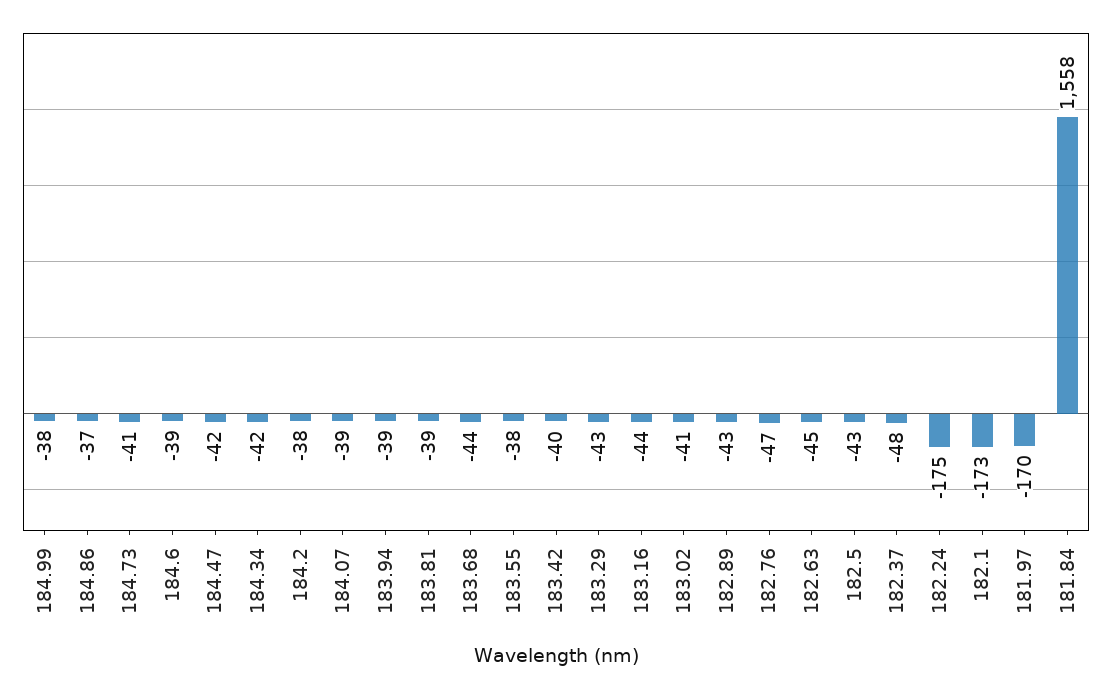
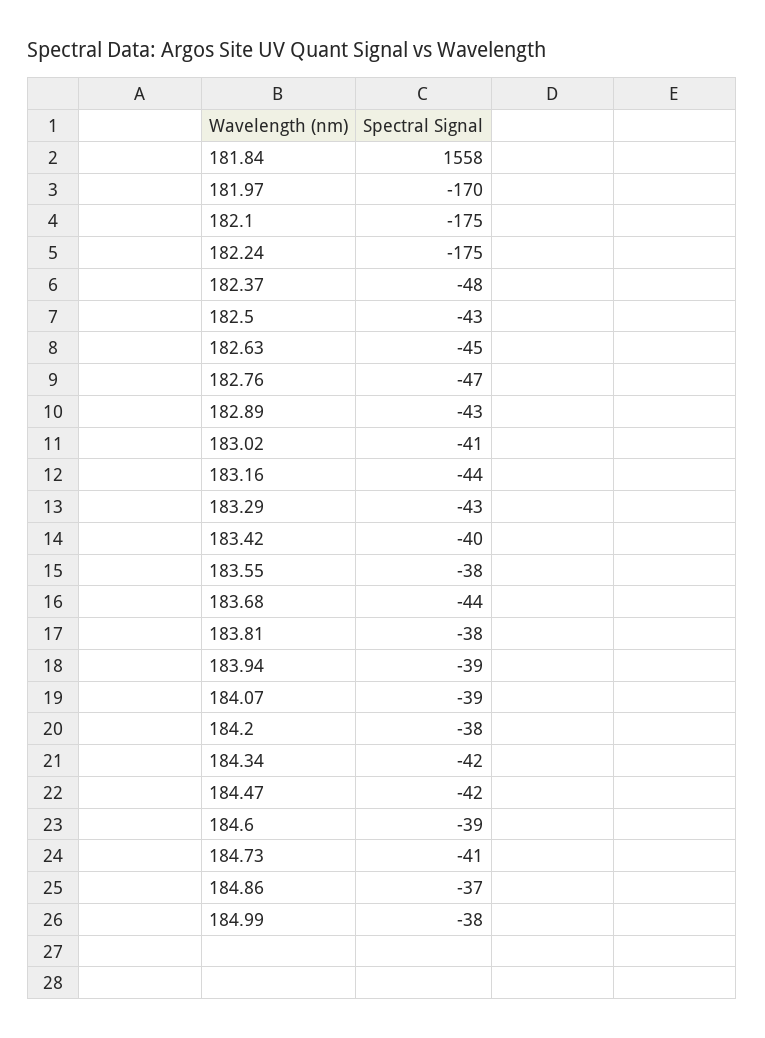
183.81: -39 -> -38
182.1: -173 -> -175

